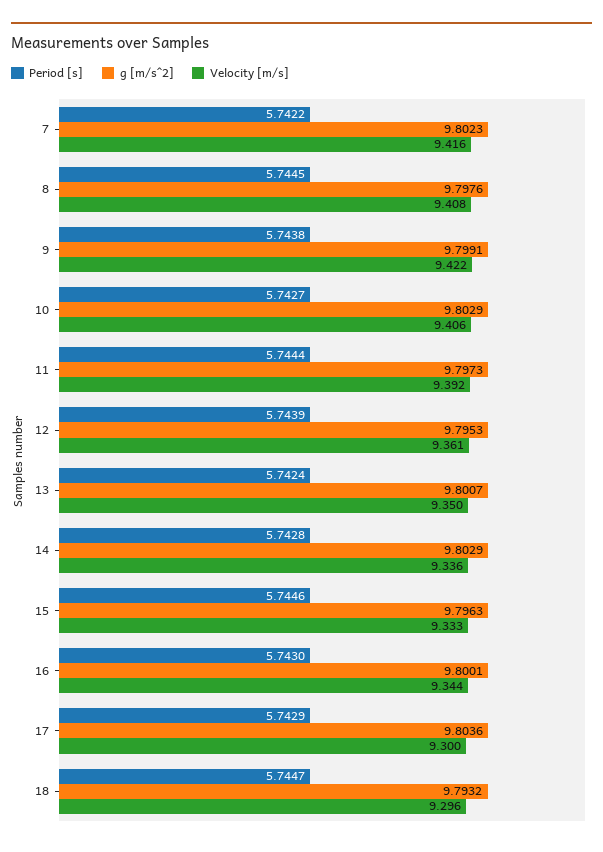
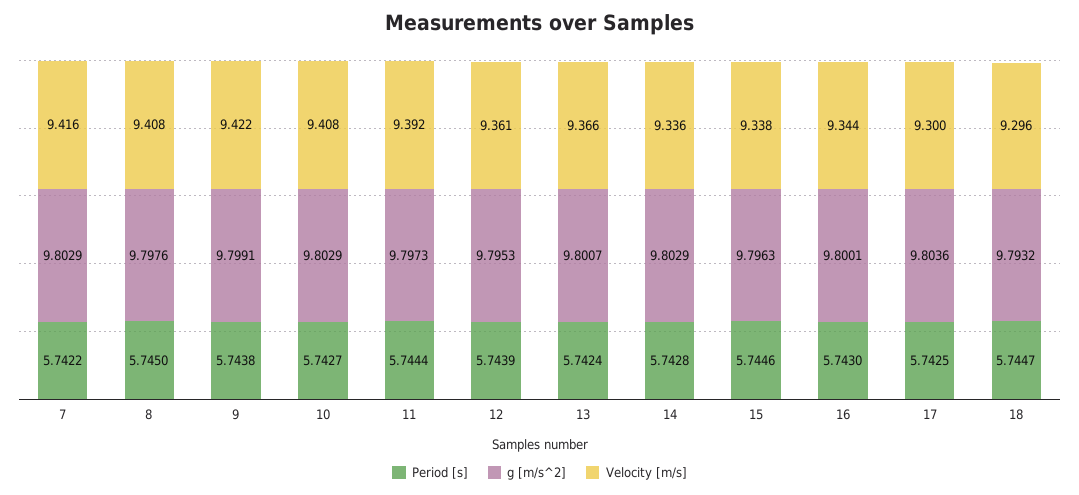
g [m/s^2], 7: 9.8023 -> 9.8029
Period [s], 8: 5.7445 -> 5.745
Velocity [m/s], 10: 9.406 -> 9.408
Velocity [m/s], 13: 9.35 -> 9.366
Velocity [m/s], 15: 9.333 -> 9.338
Period [s], 17: 5.7429 -> 5.7425

